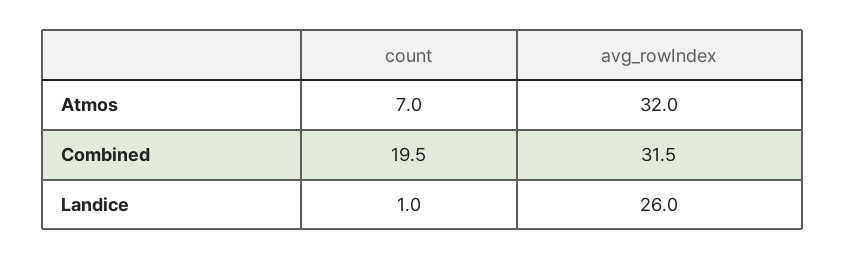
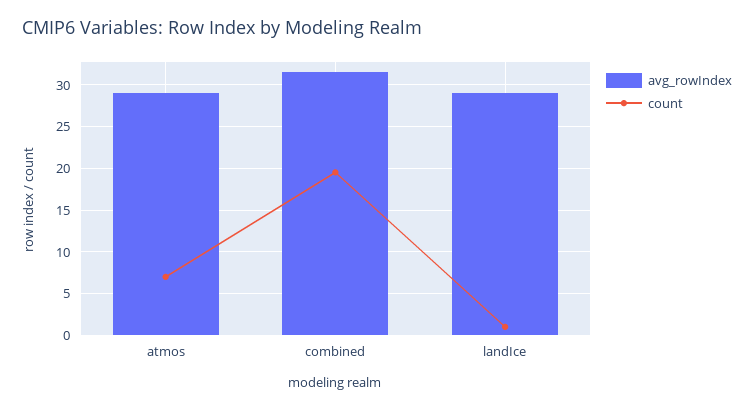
avg_rowIndex, Atmos: 32 -> 29
avg_rowIndex, Landice: 26 -> 29

